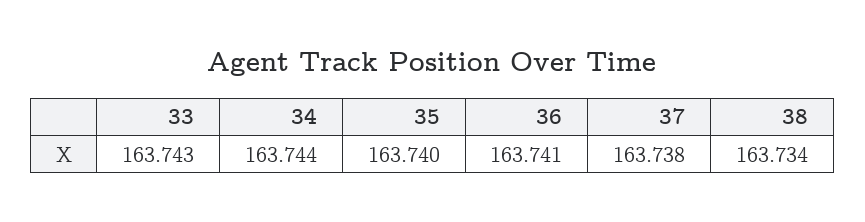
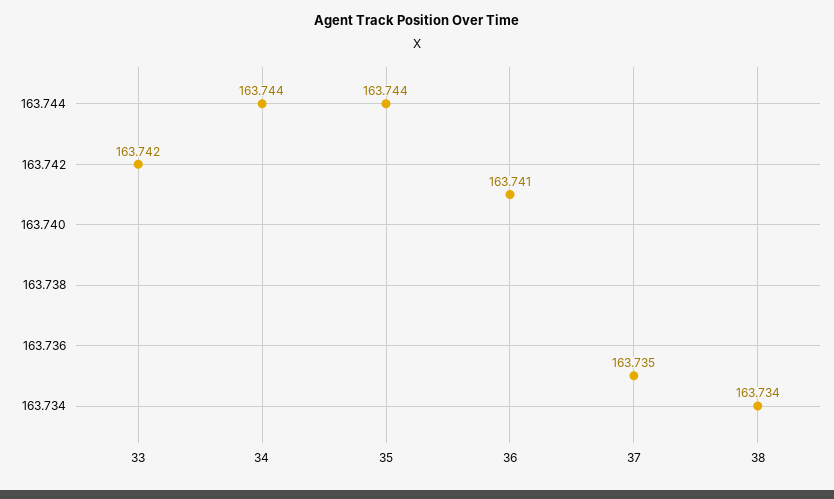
33: 163.743 -> 163.742
35: 163.74 -> 163.744
37: 163.738 -> 163.735

